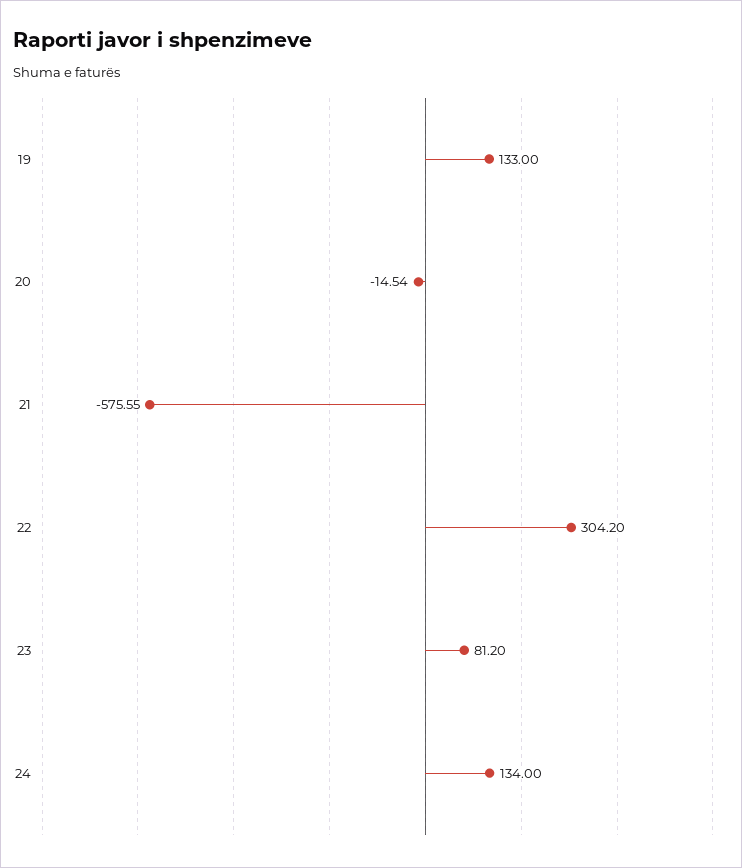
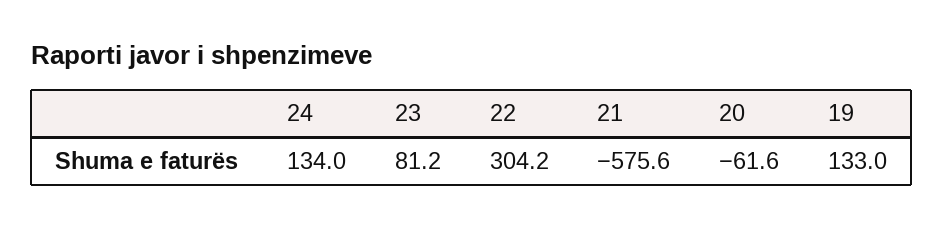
20: -14.54 -> -61.6

